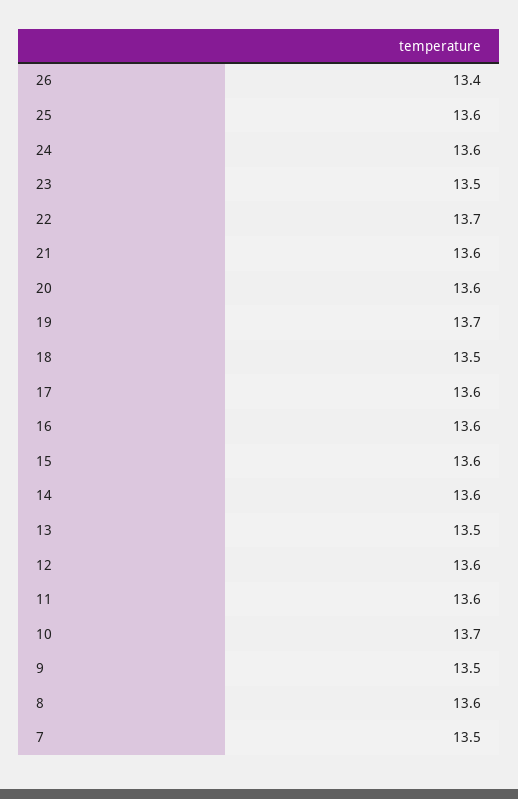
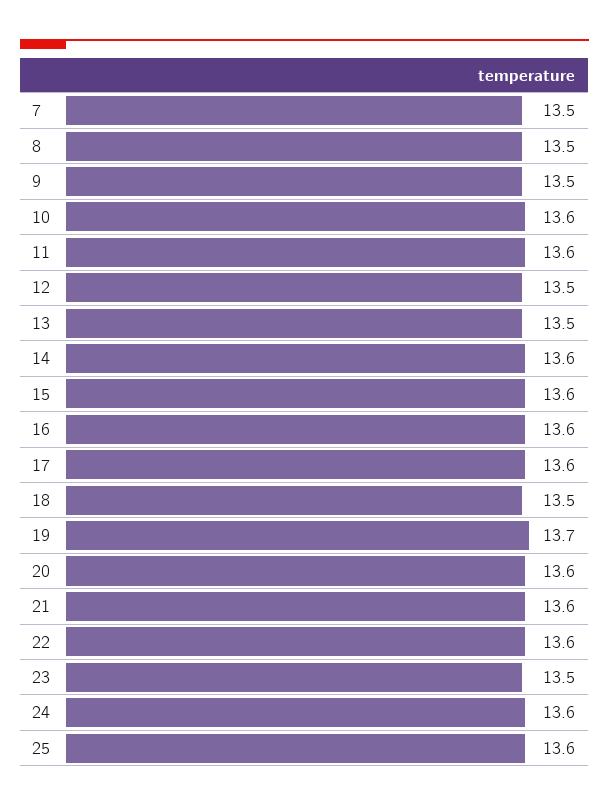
26: 13.4 -> none
22: 13.7 -> 13.6
12: 13.6 -> 13.5
10: 13.7 -> 13.6
8: 13.6 -> 13.5

